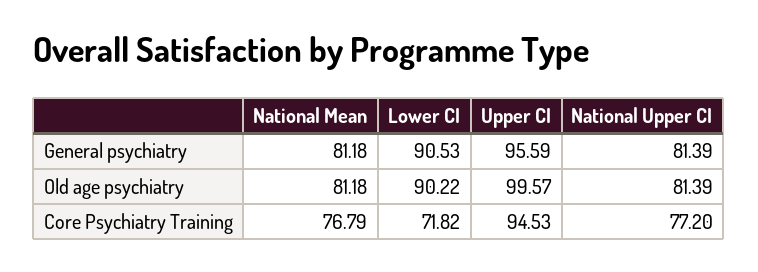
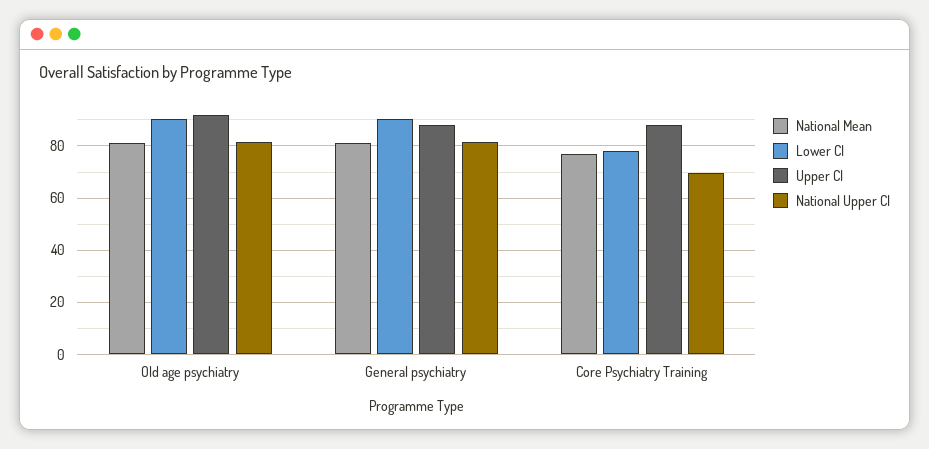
Upper CI, General psychiatry: 95.59 -> 87.5
Upper CI, Old age psychiatry: 99.57 -> 92.5
Lower CI, Core Psychiatry Training: 71.82 -> 77.5
Upper CI, Core Psychiatry Training: 94.53 -> 87.5
National Upper CI, Core Psychiatry Training: 77.2 -> 70

